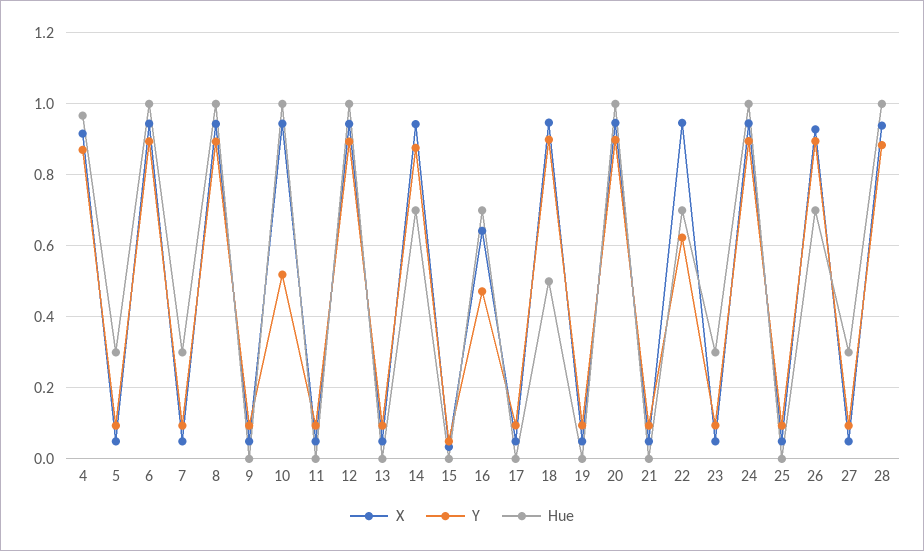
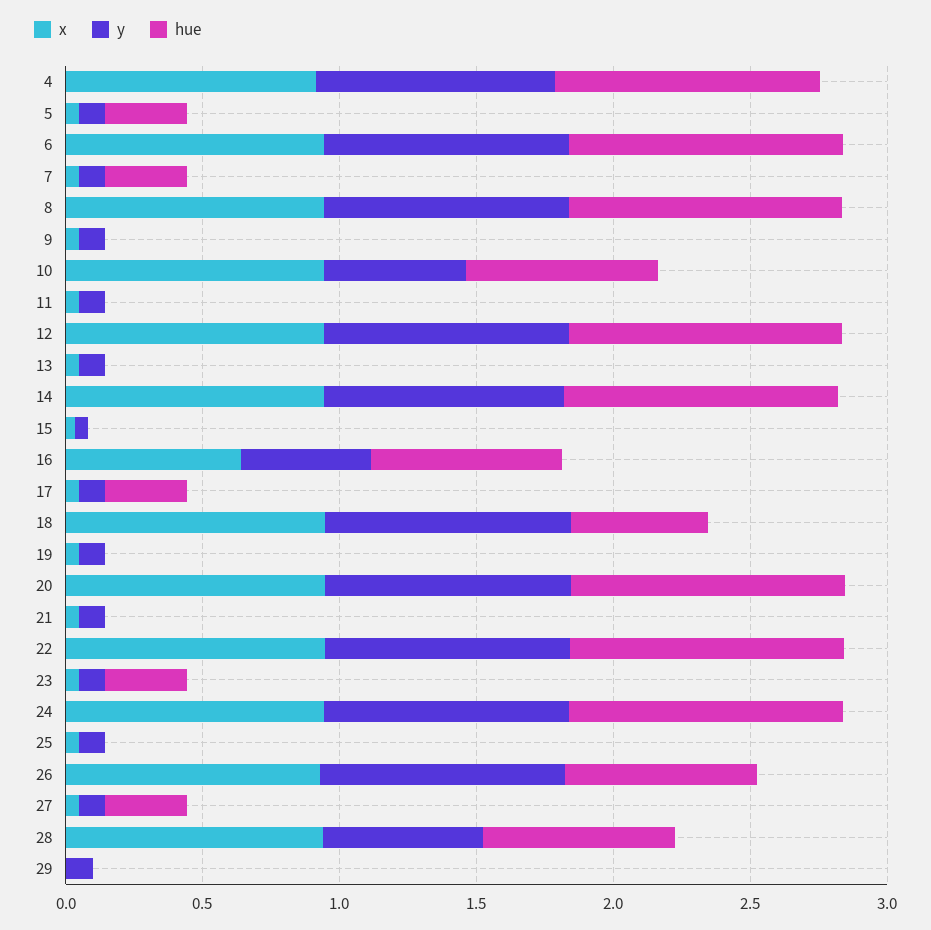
Hue, 10: 1 -> 0.7
Hue, 14: 0.7 -> 1
Hue, 17: 0 -> 0.3
Y, 22: 0.62 -> 0.9
Hue, 22: 0.7 -> 1
Y, 28: 0.88 -> 0.6
Hue, 28: 1 -> 0.7
X, 29: none -> 0
Y, 29: none -> 0.1
Hue, 29: none -> 0

